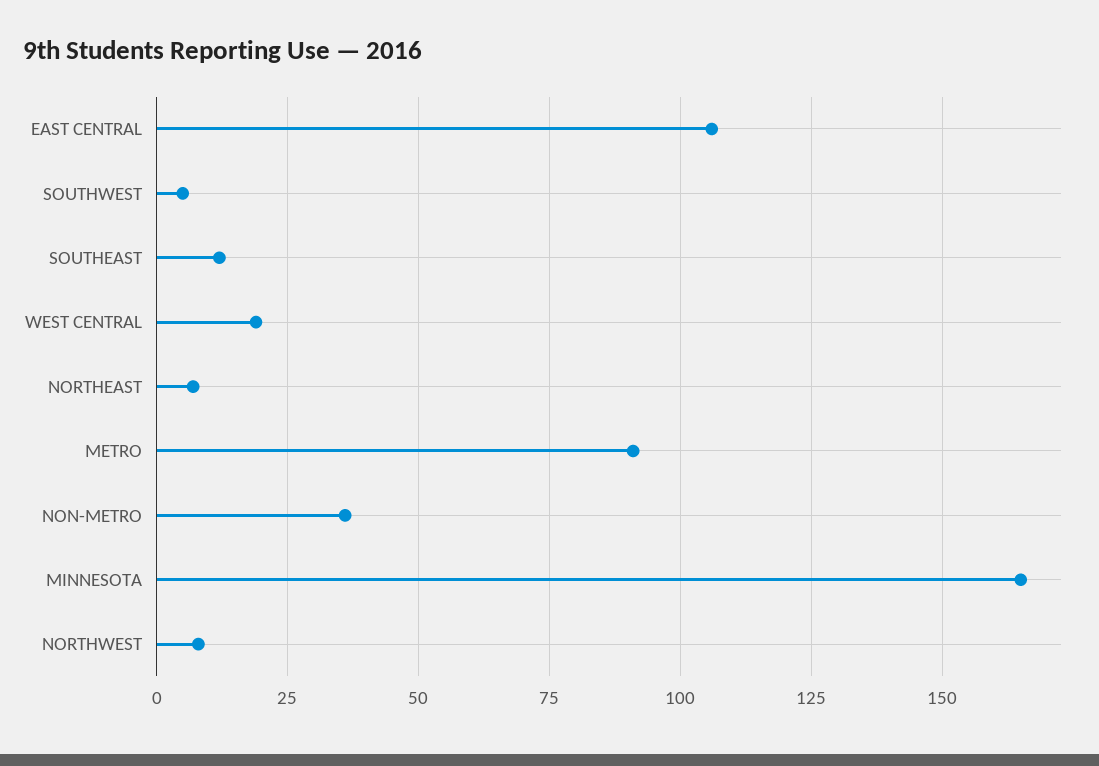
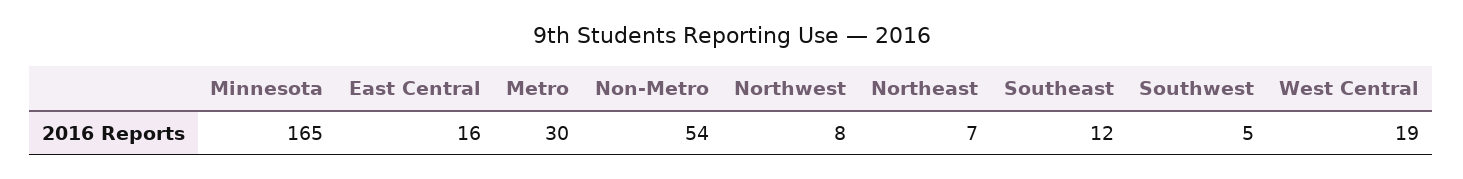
EAST CENTRAL: 105 -> 16
METRO: 90 -> 30
NON-METRO: 35 -> 54

